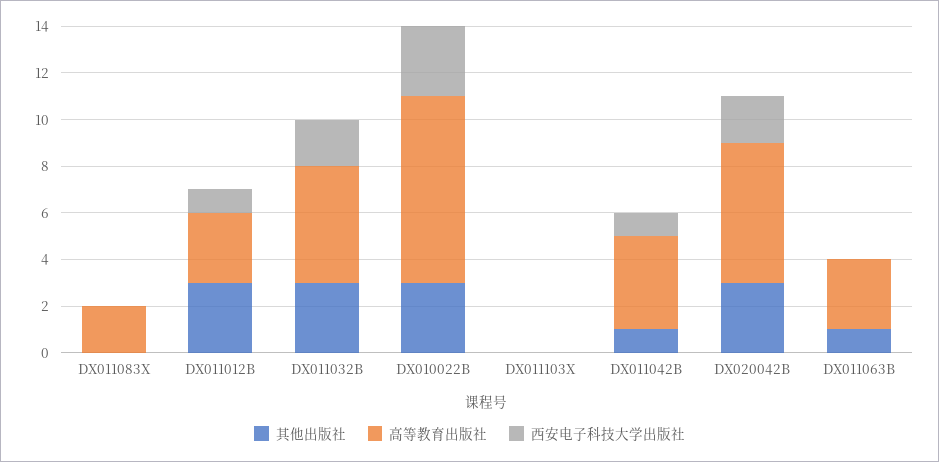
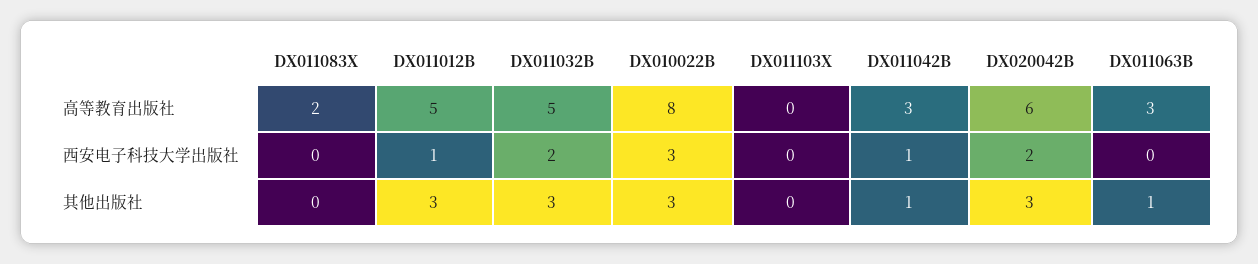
高等教育出版社, DX011012B: 3 -> 5
高等教育出版社, DX011042B: 4 -> 3

